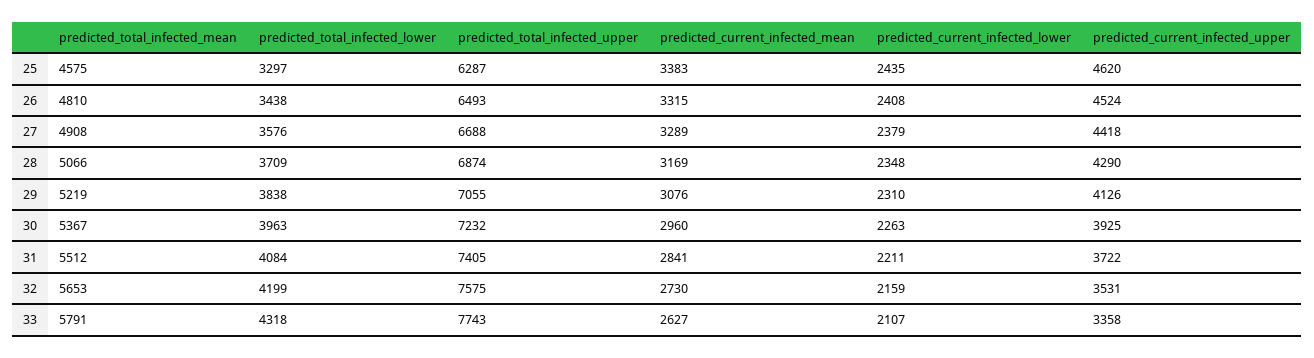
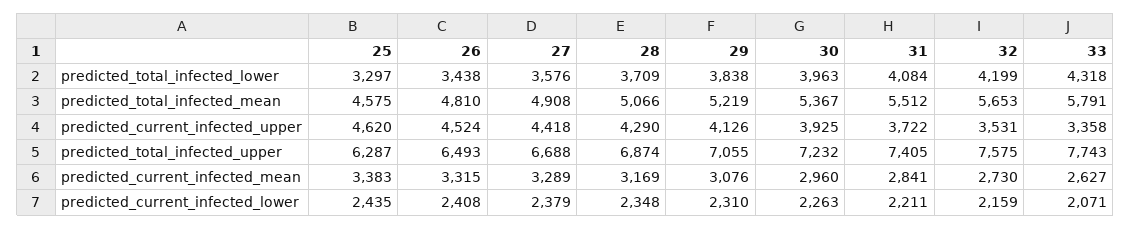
predicted_current_infected_lower, 33: 2107 -> 2071

